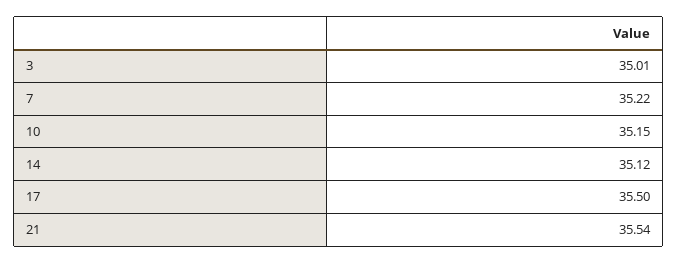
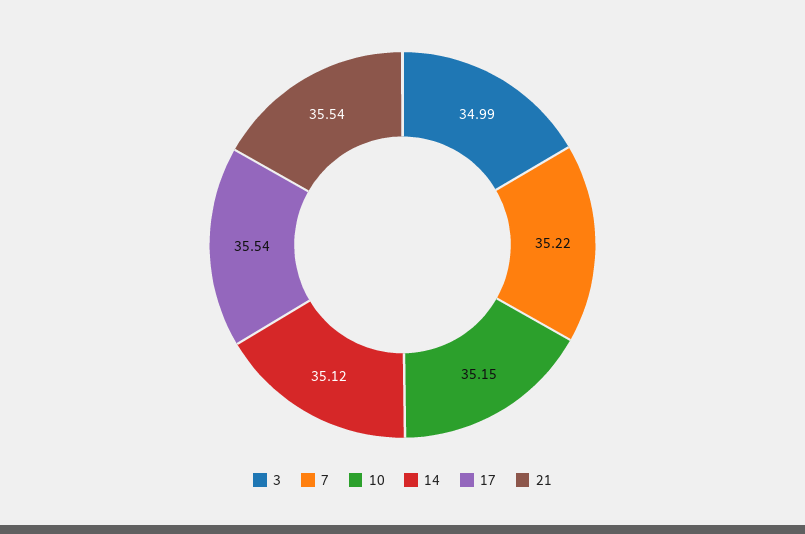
3: 35.01 -> 34.99
17: 35.5 -> 35.54

